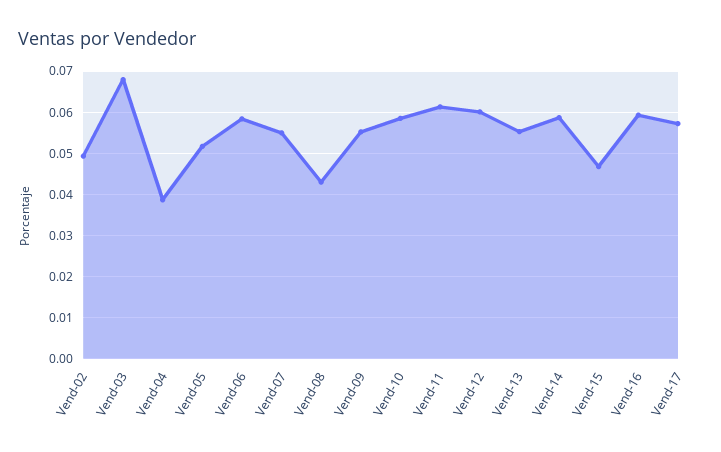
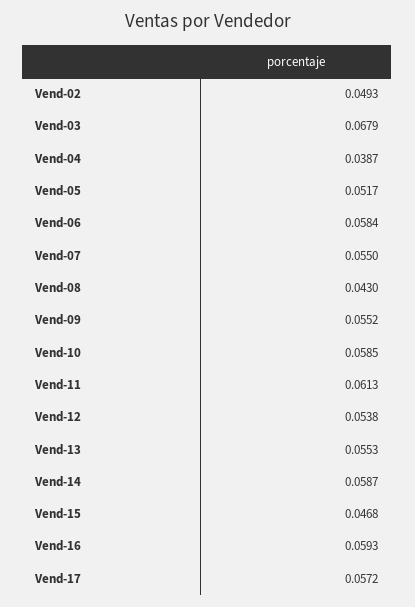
Vend-12: 0.06 -> 0.0538

